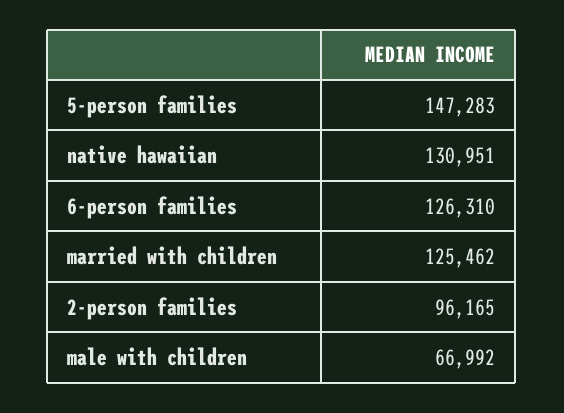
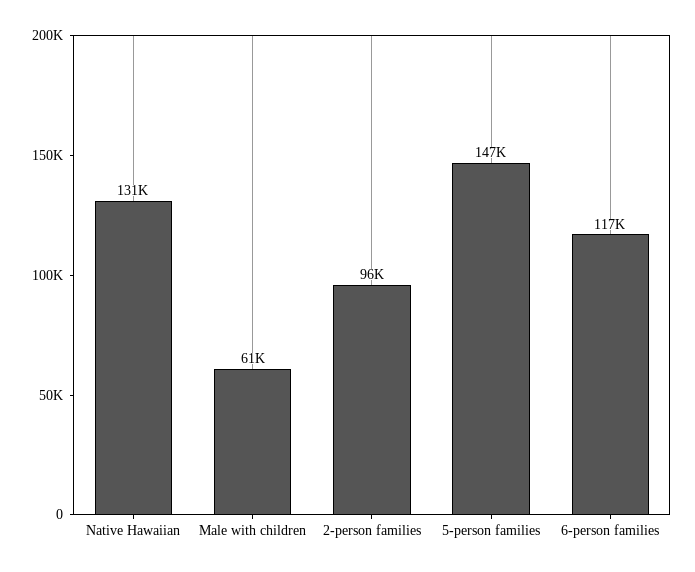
6-person families: 126310 -> 117000
married with children: 125462 -> none
male with children: 66992 -> 61000

